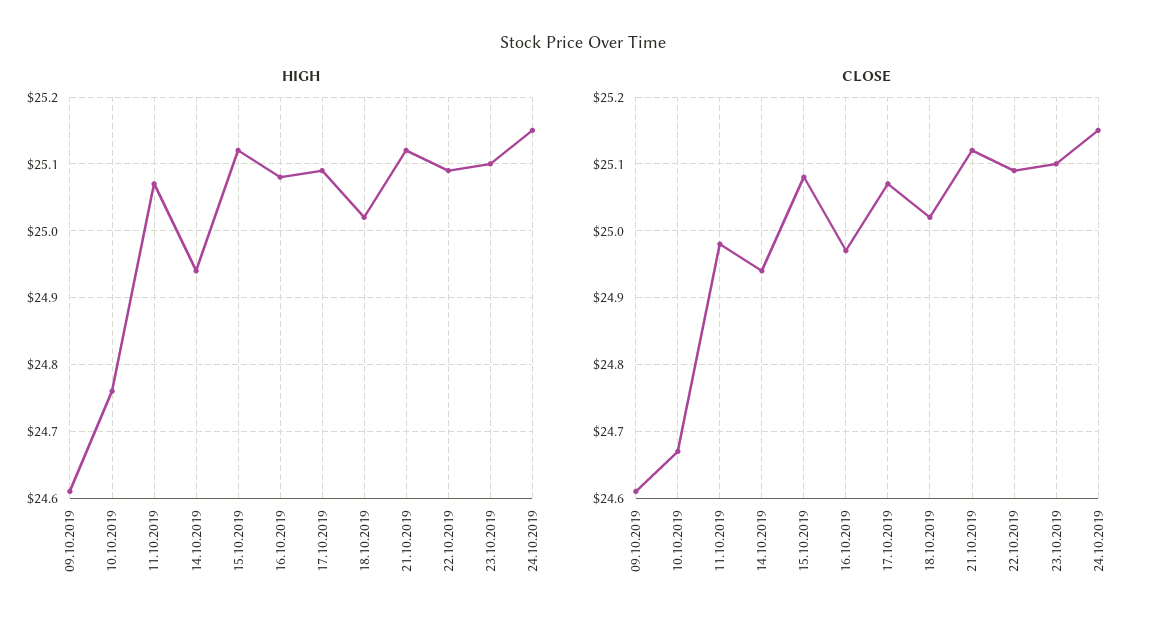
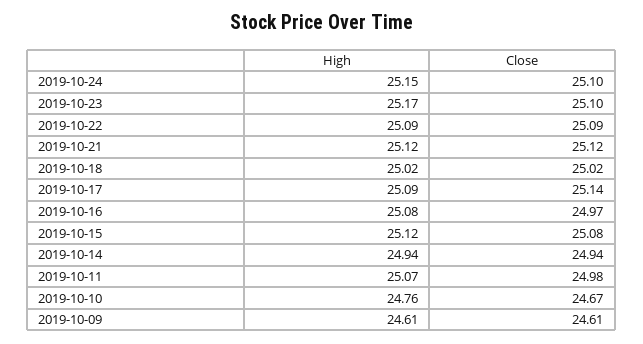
HIGH, 23.10.2019: 25.1 -> 25.17
CLOSE, 17.10.2019: 25.07 -> 25.14
CLOSE, 24.10.2019: 25.15 -> 25.1

